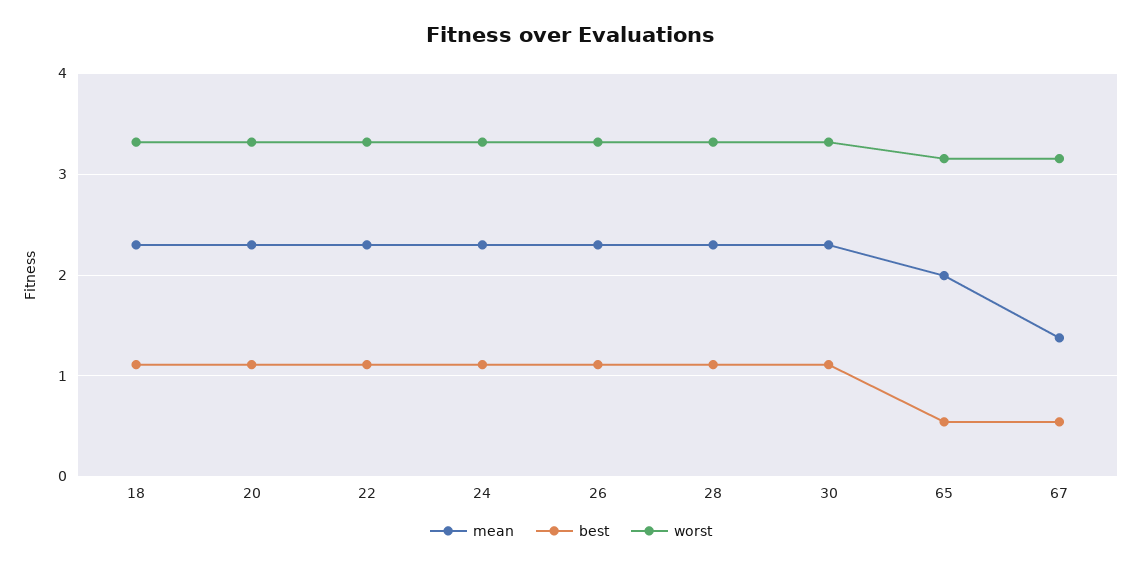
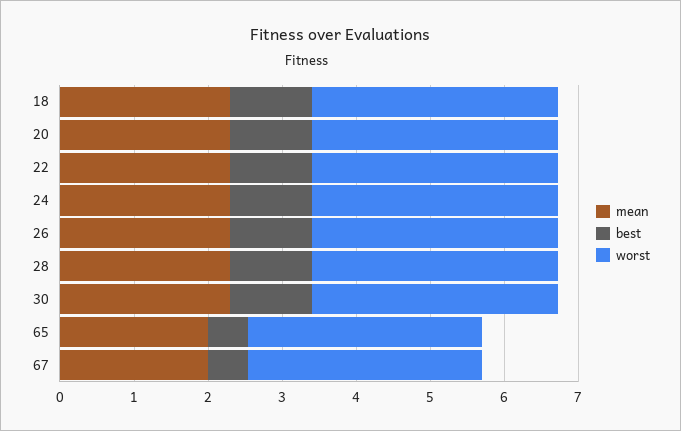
mean, 67: 1.4 -> 2

